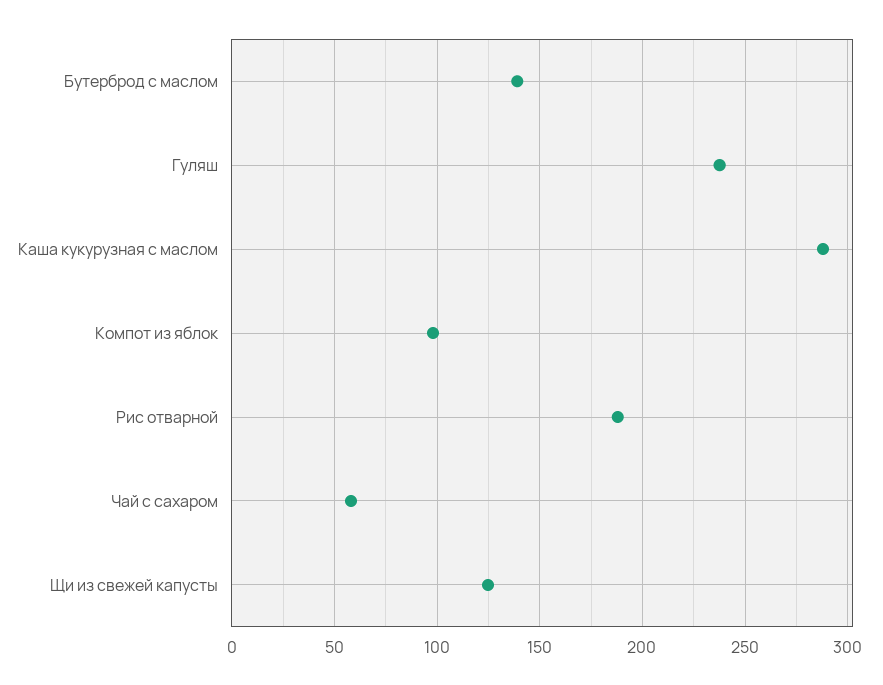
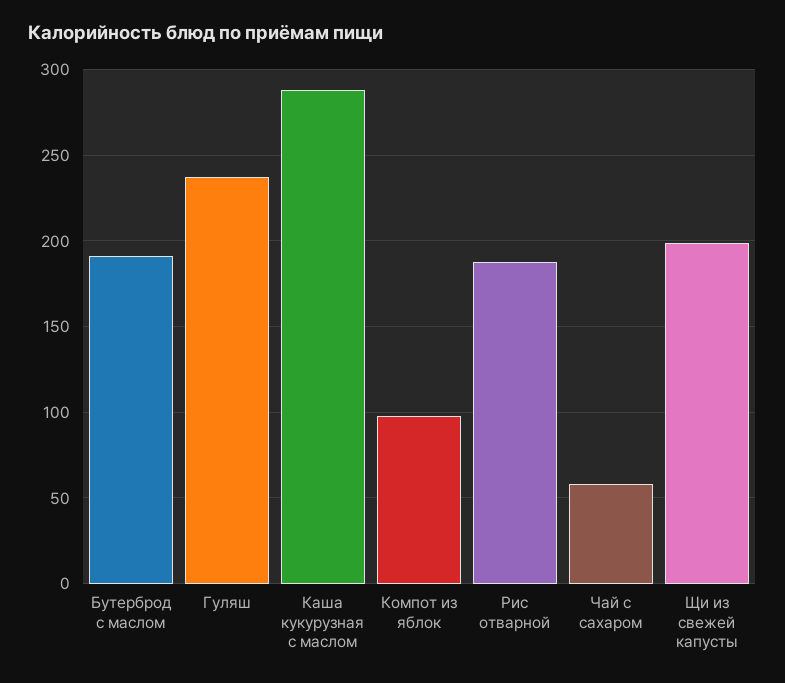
Бутерброд с маслом: 140 -> 190
Щи из свежей капусты: 125 -> 200

